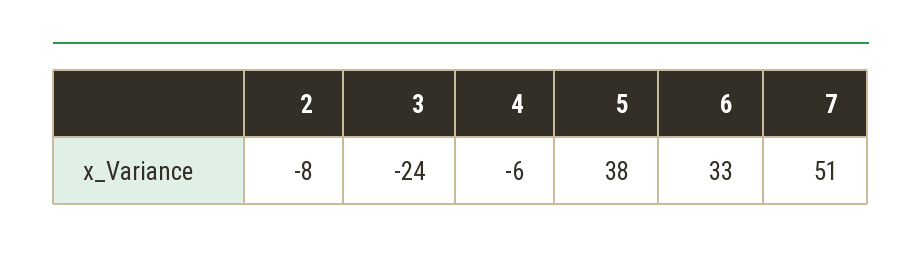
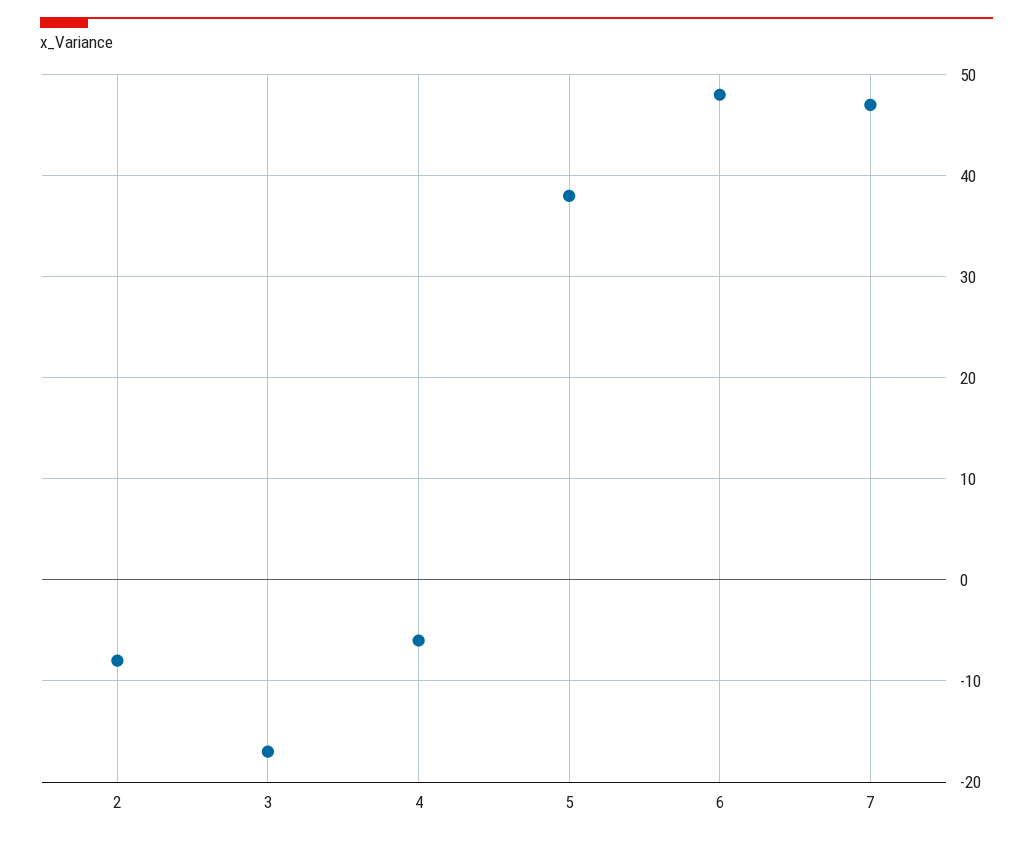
3: -24 -> -17
6: 33 -> 48
7: 51 -> 47

